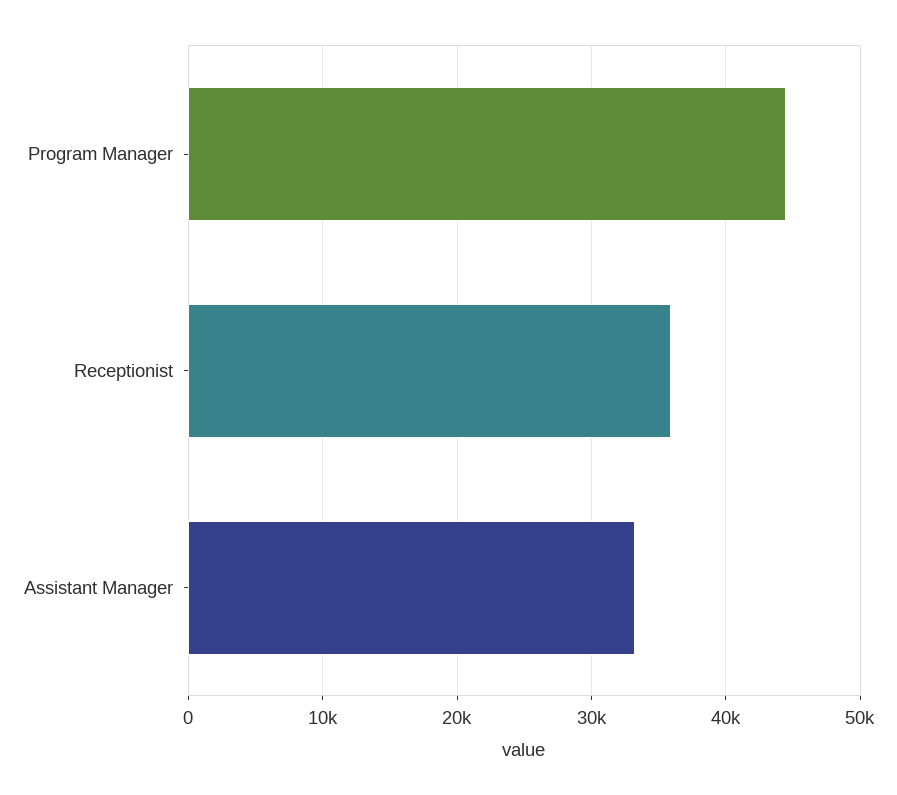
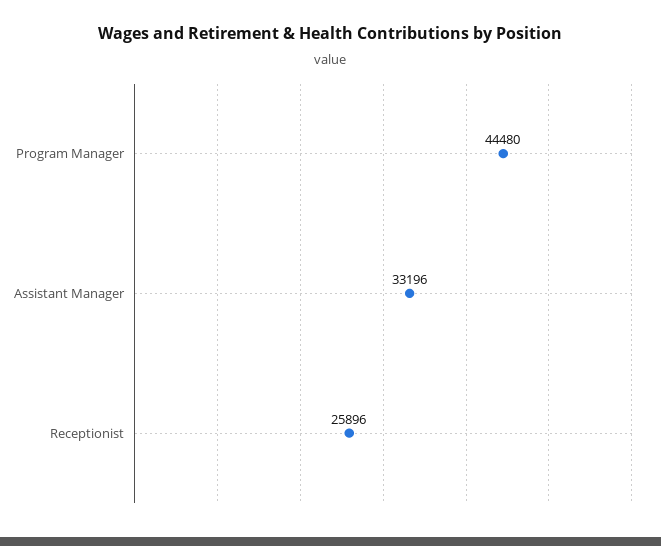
Receptionist: 36000 -> 25896

